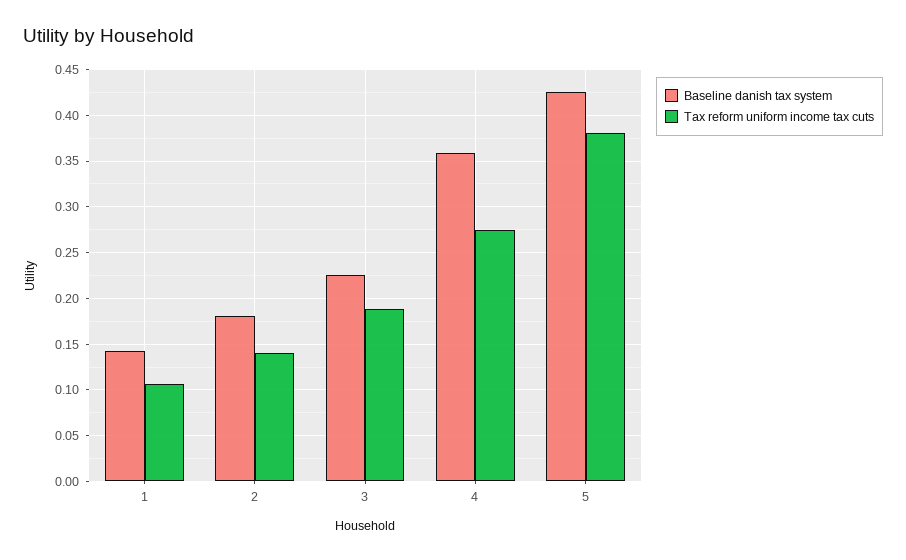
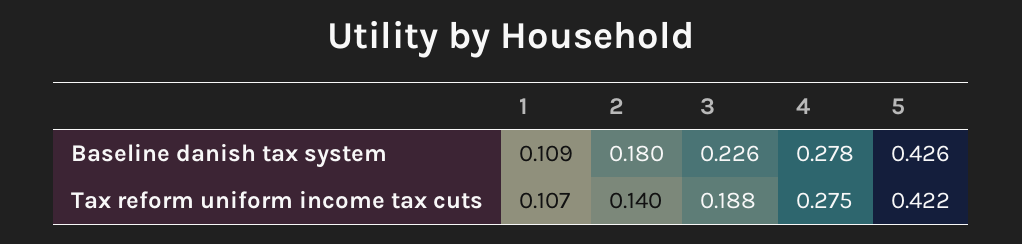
Baseline danish tax system, 1: 0.14 -> 0.109
Baseline danish tax system, 4: 0.36 -> 0.278
Tax reform uniform income tax cuts, 5: 0.38 -> 0.422

